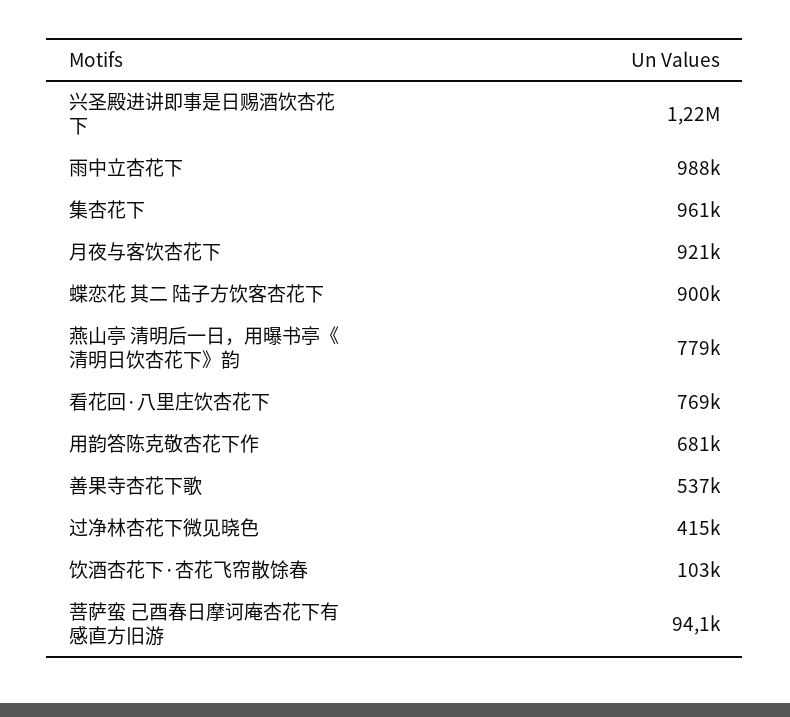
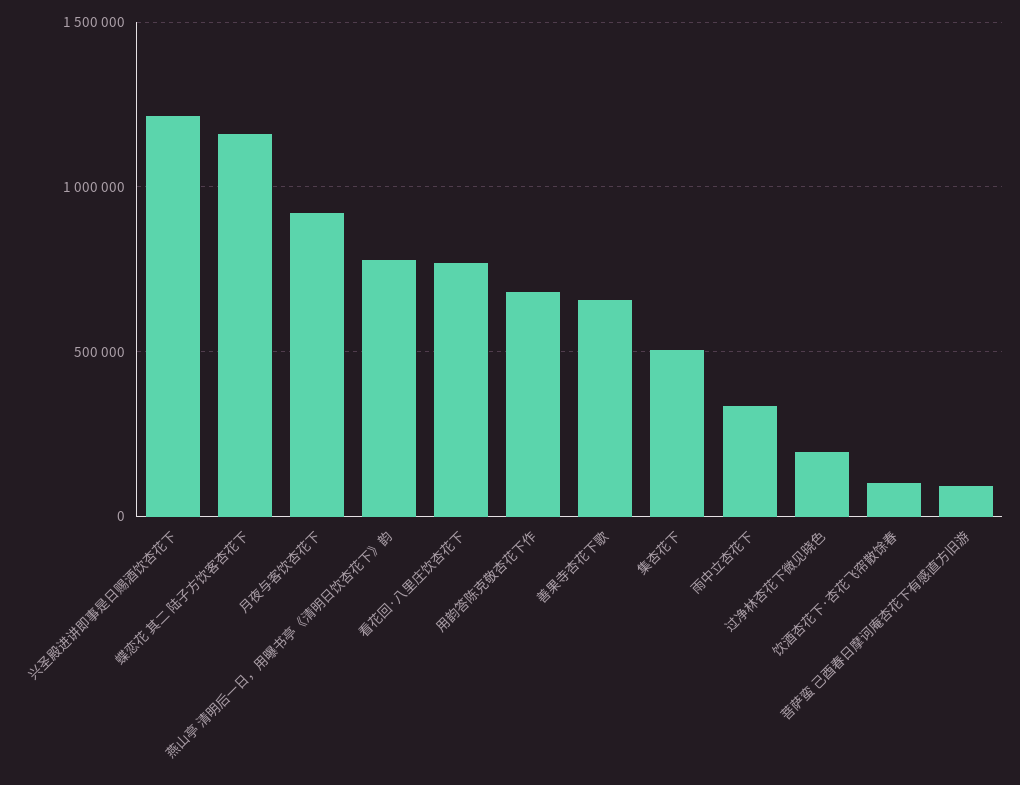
雨中立杏花下: 988000 -> 350000
集杏花下: 961000 -> 500000
蝶恋花 其二 陆子方饮客杏花下: 900000 -> 1150000
善果寺杏花下歌: 537000 -> 650000
过净林杏花下微见晓色: 415000 -> 200000

